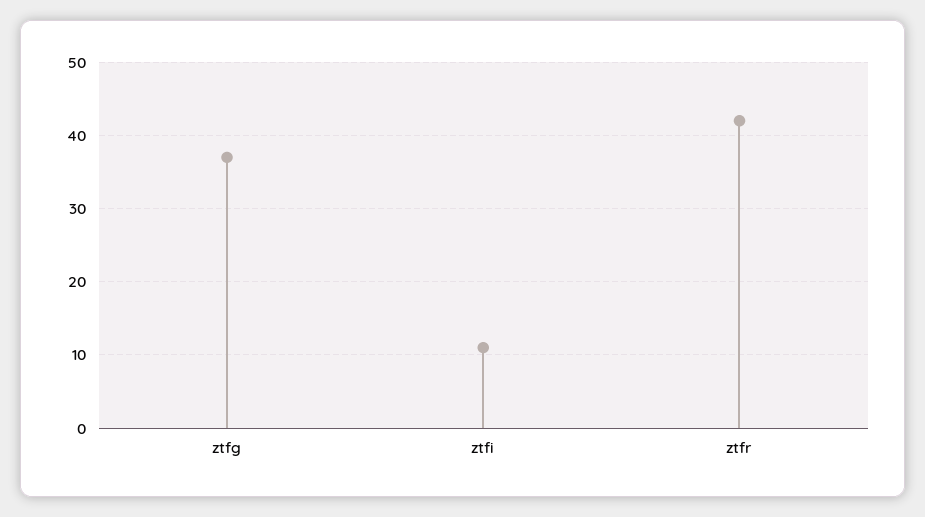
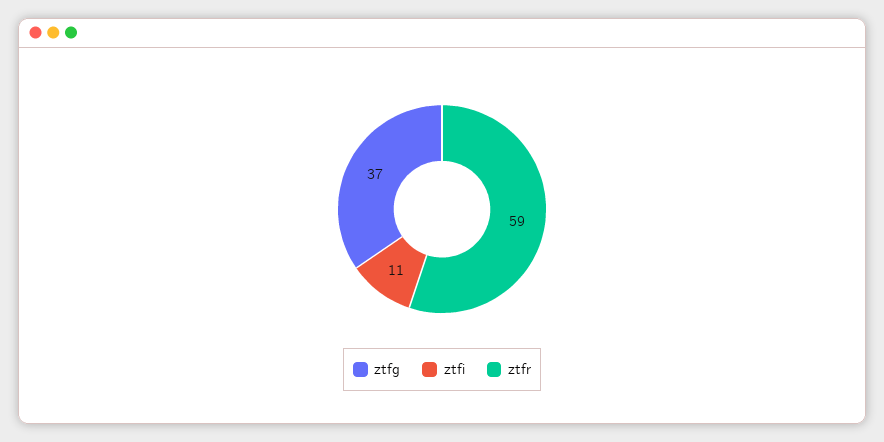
ztfr: 42 -> 59

